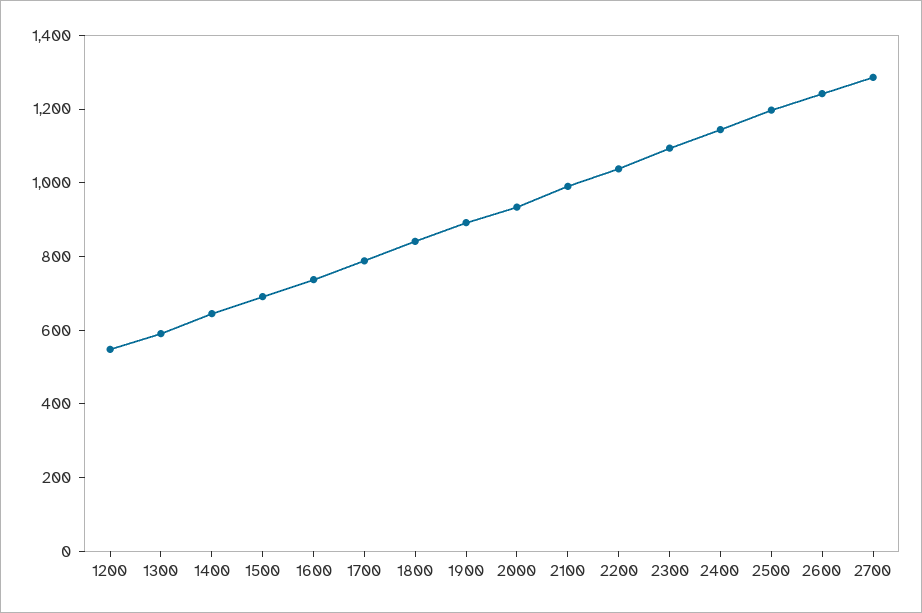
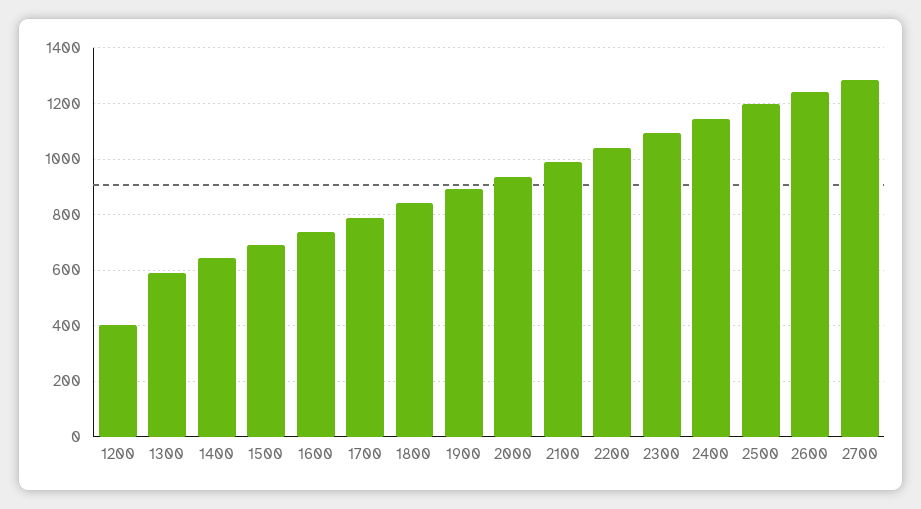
1200: 550 -> 400

